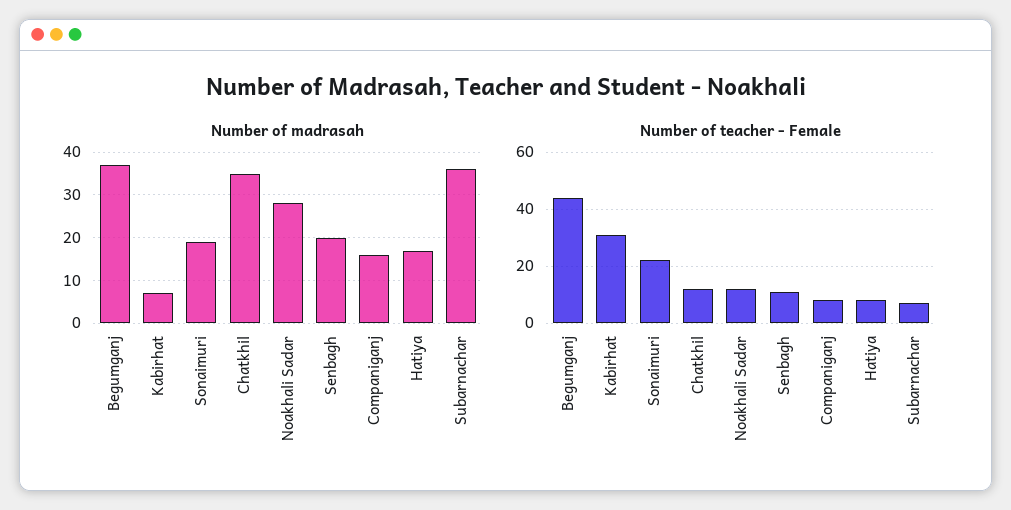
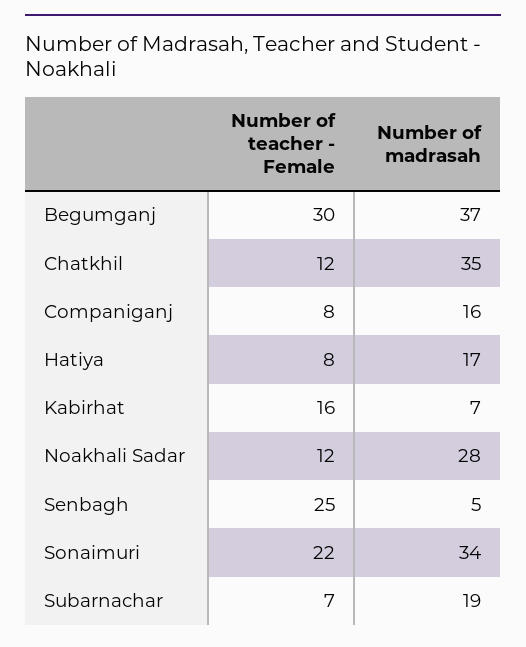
Number of madrasah, Sonaimuri: 20 -> 34
Number of madrasah, Senbagh: 20 -> 5
Number of madrasah, Subarnachar: 35 -> 19
Number of teacher - Female, Begumganj: 45 -> 30
Number of teacher - Female, Kabirhat: 30 -> 16
Number of teacher - Female, Senbagh: 10 -> 25

